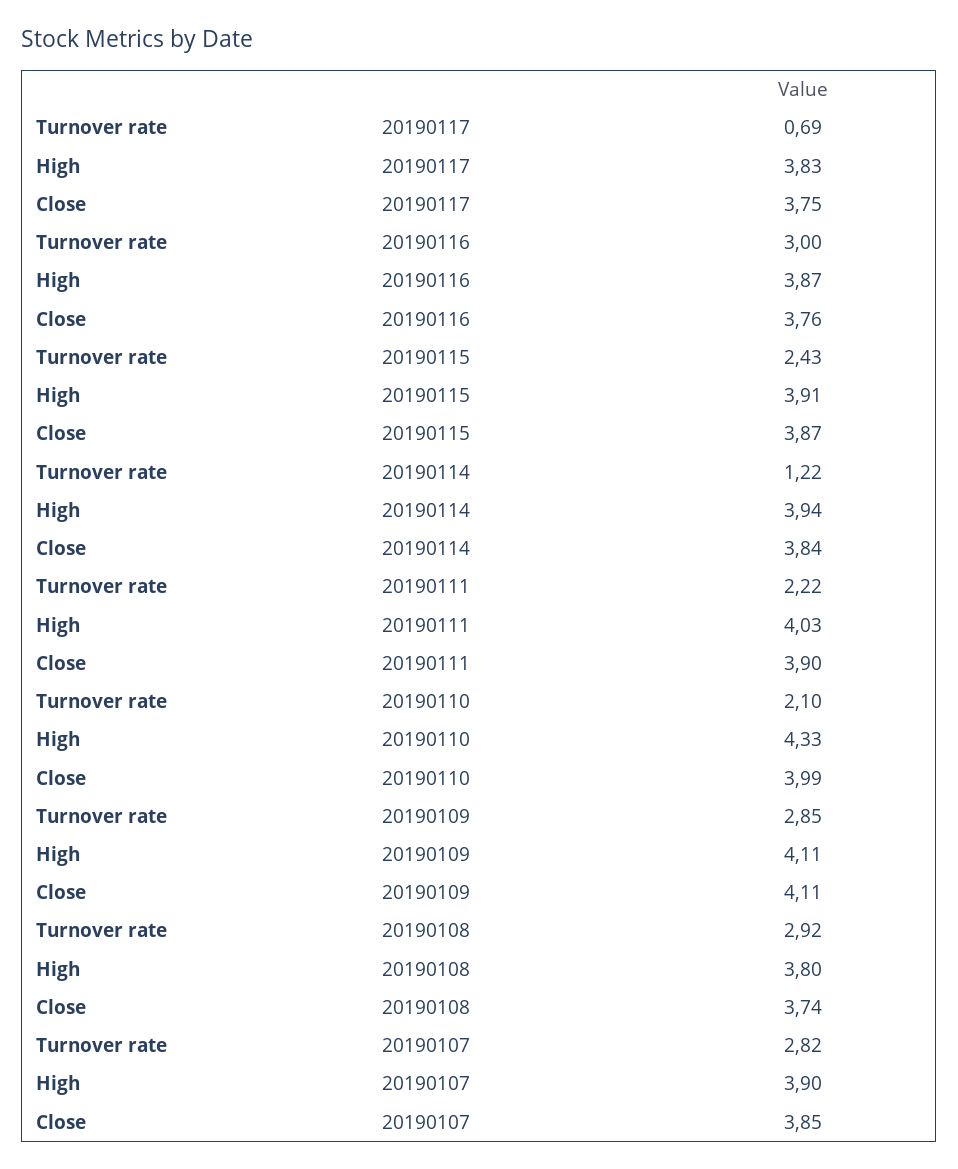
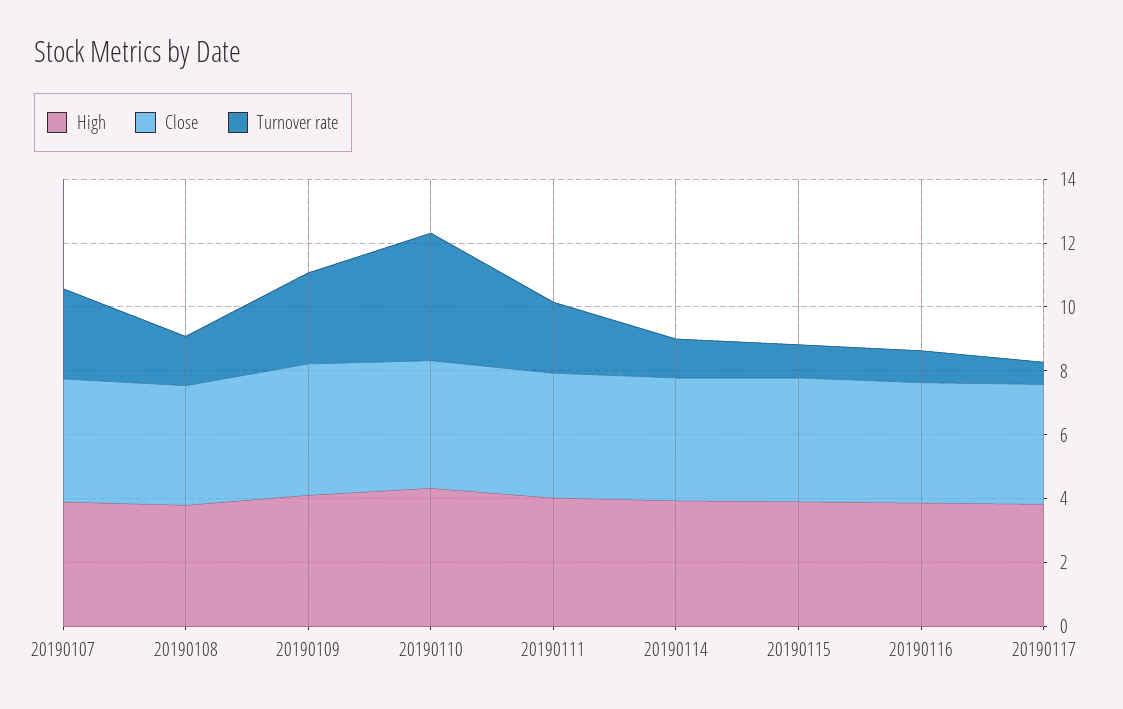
Turnover rate, 20190116: 3 -> 1
Turnover rate, 20190115: 2.43 -> 1
Turnover rate, 20190110: 2.1 -> 4
Turnover rate, 20190108: 2.92 -> 1.5

